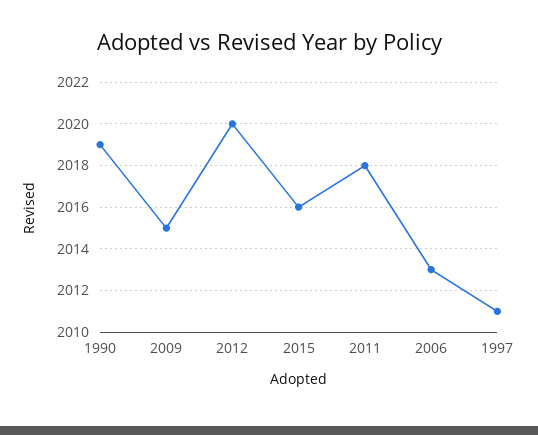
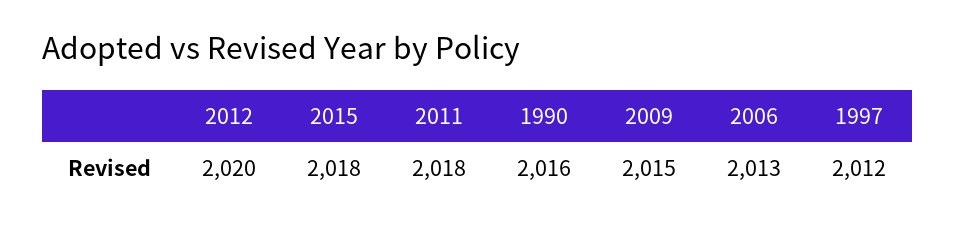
1990: 2019 -> 2016
2015: 2016 -> 2018
1997: 2011 -> 2012

